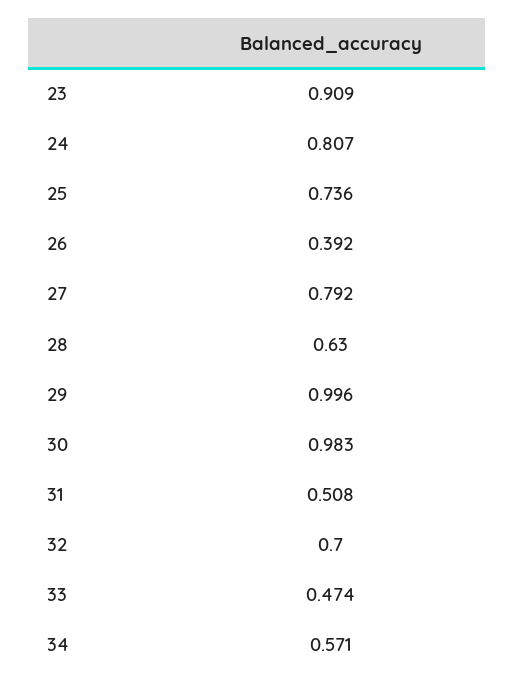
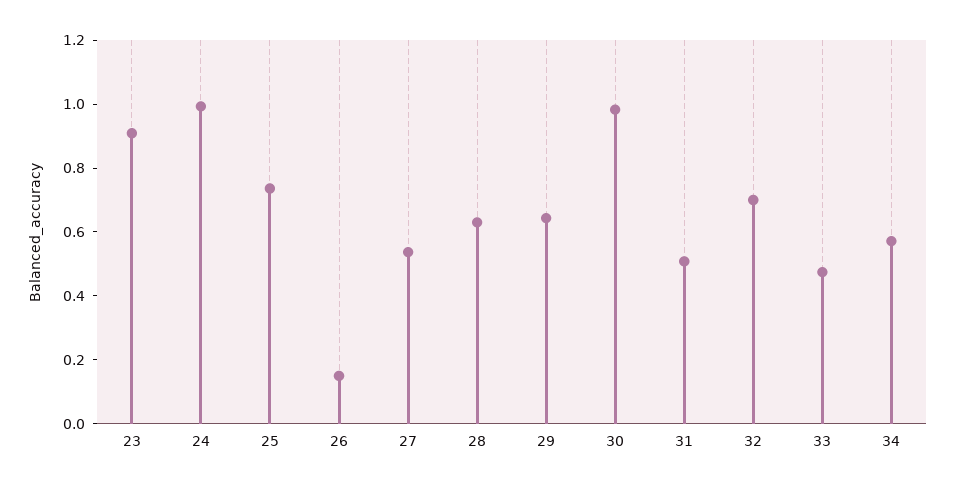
24: 0.807 -> 1
26: 0.392 -> 0.15
27: 0.792 -> 0.55
29: 0.996 -> 0.65

